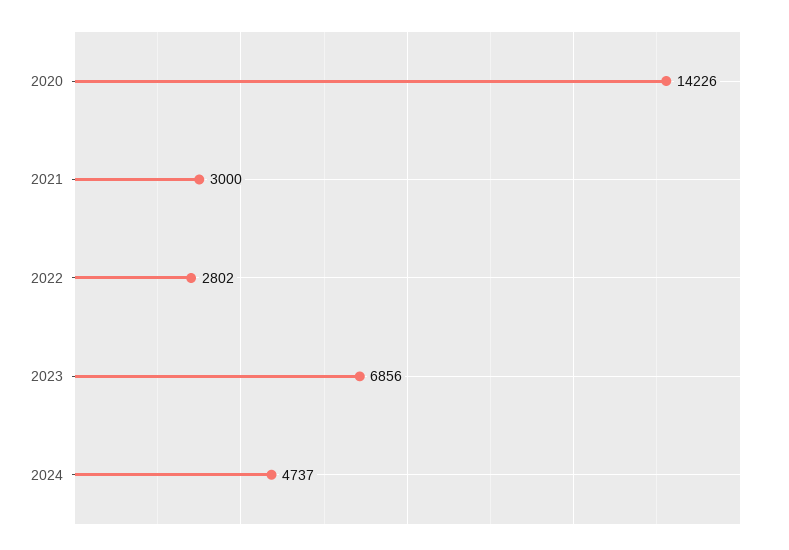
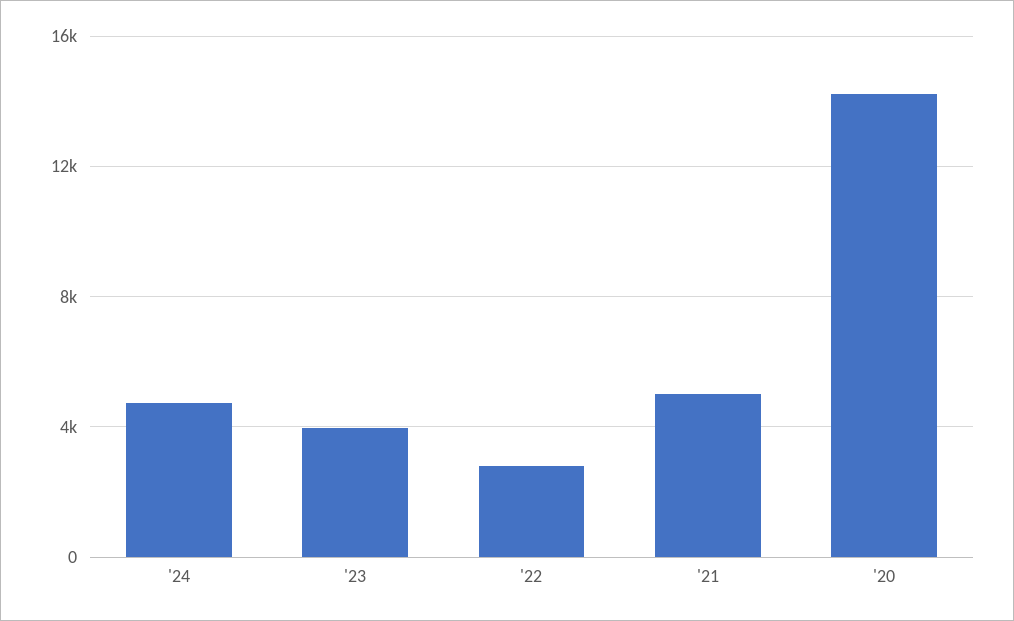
2021: 3000 -> 5000
2023: 6856 -> 4000

